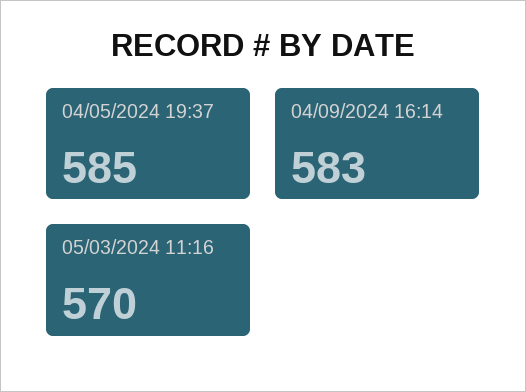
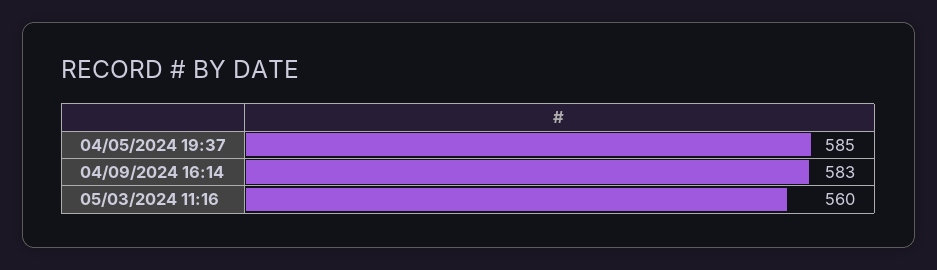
05/03/2024 11:16: 570 -> 560

